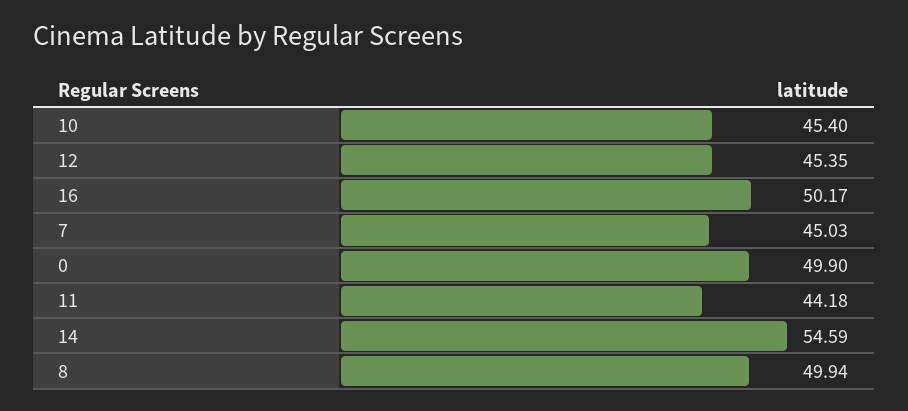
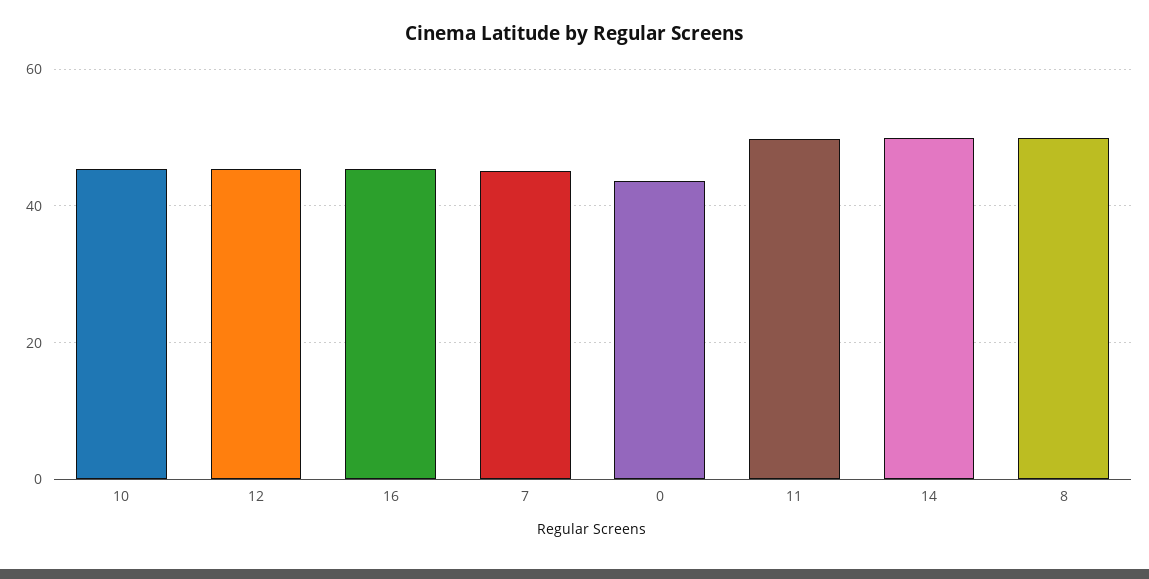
16: 50.17 -> 46
0: 49.9 -> 44
11: 44.18 -> 50
14: 54.59 -> 50

